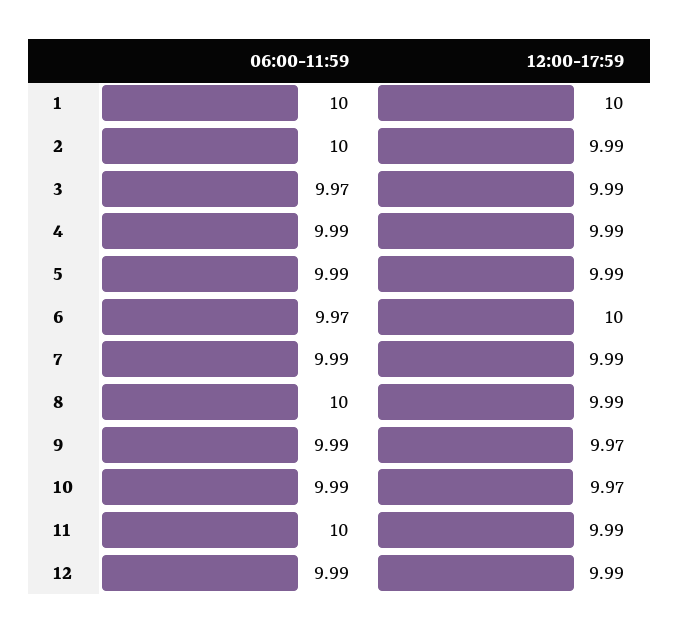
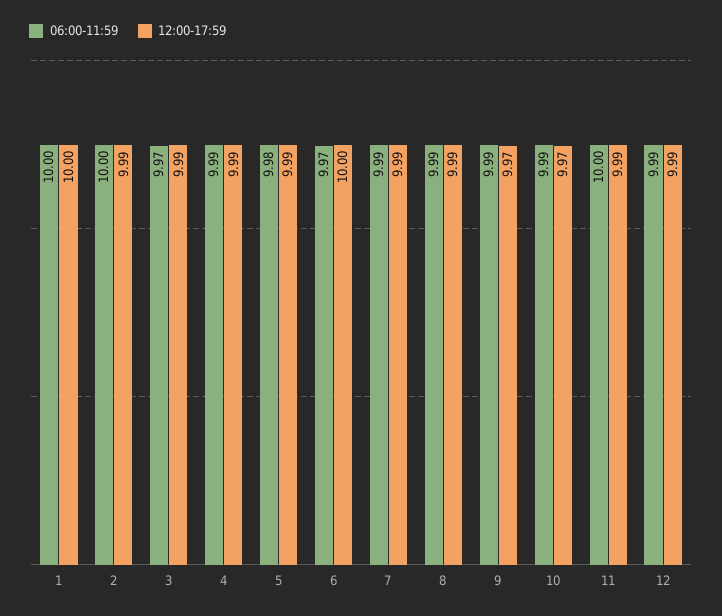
06:00-11:59, 5: 9.99 -> 9.98
06:00-11:59, 8: 10 -> 9.99

